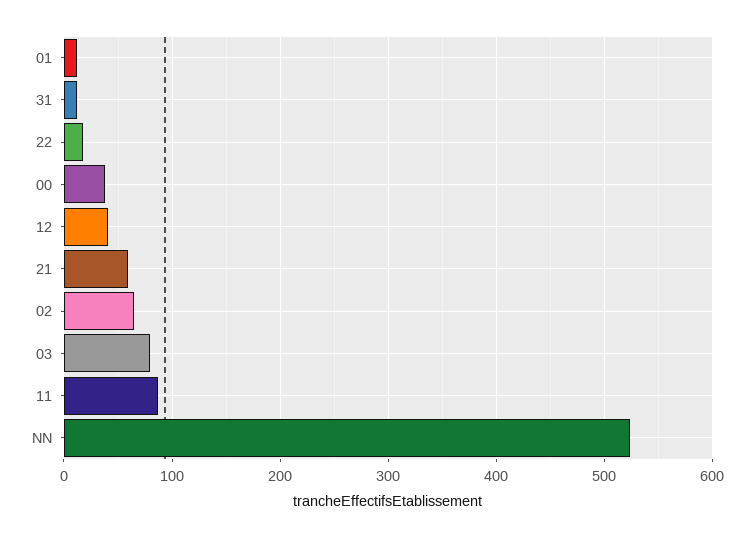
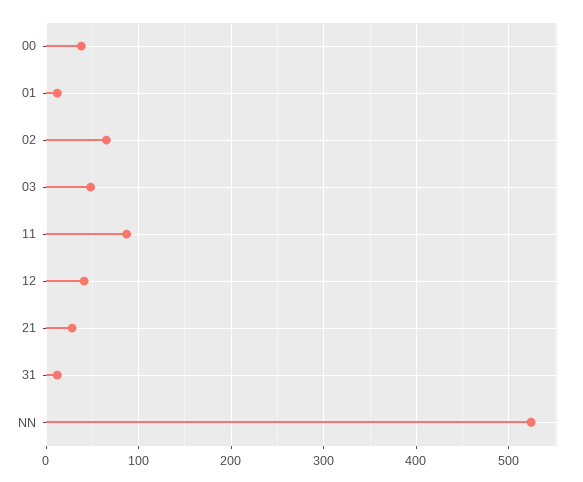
22: 20 -> none
21: 60 -> 30
03: 80 -> 50

